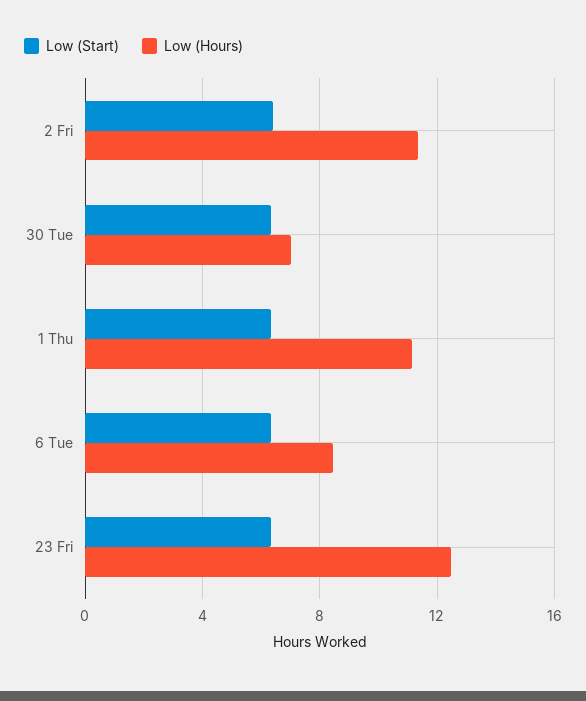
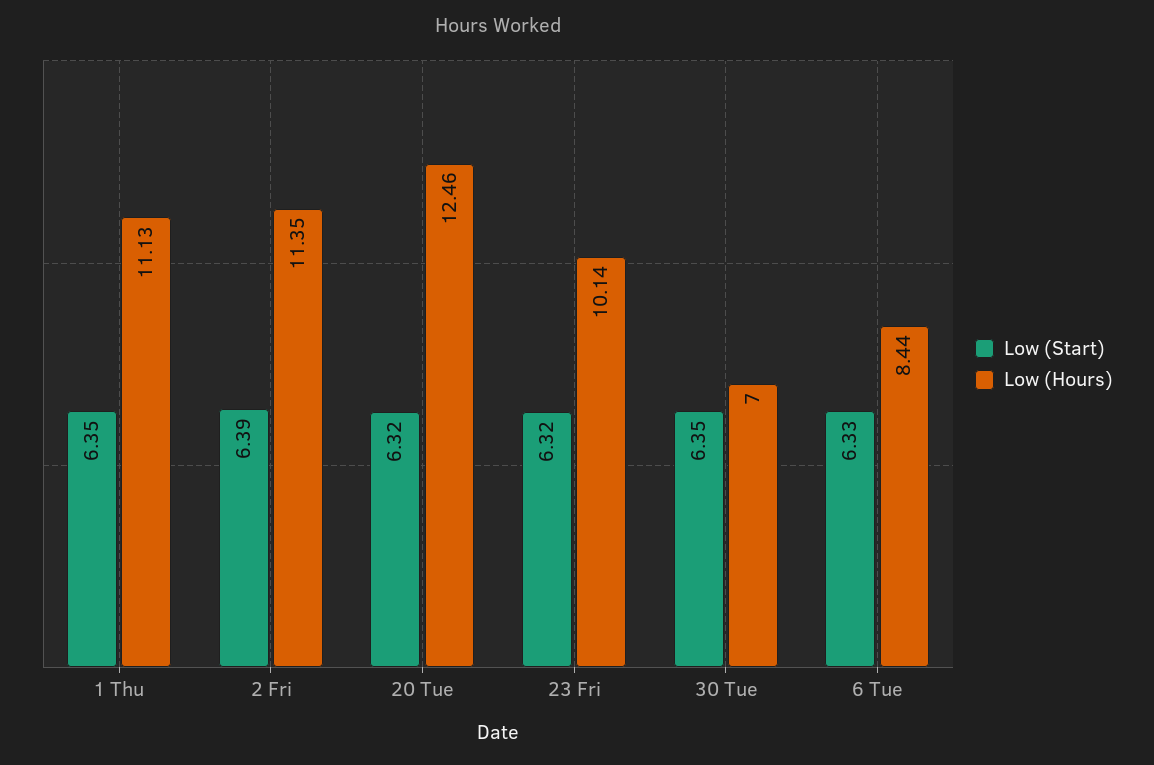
Low (Hours), 23 Fri: 12.5 -> 10.14
Low (Start), 20 Tue: none -> 6.32
Low (Hours), 20 Tue: none -> 12.46

